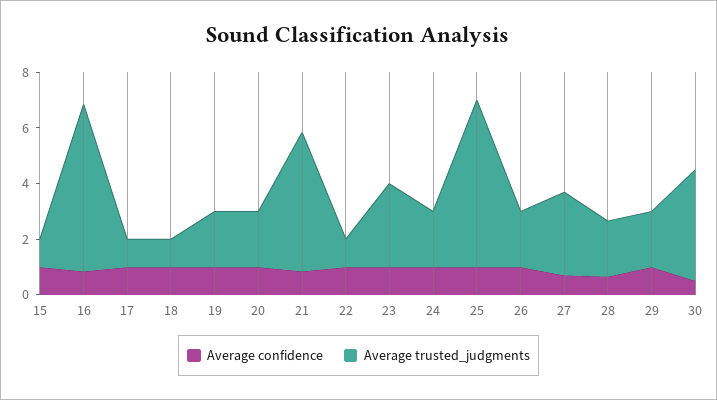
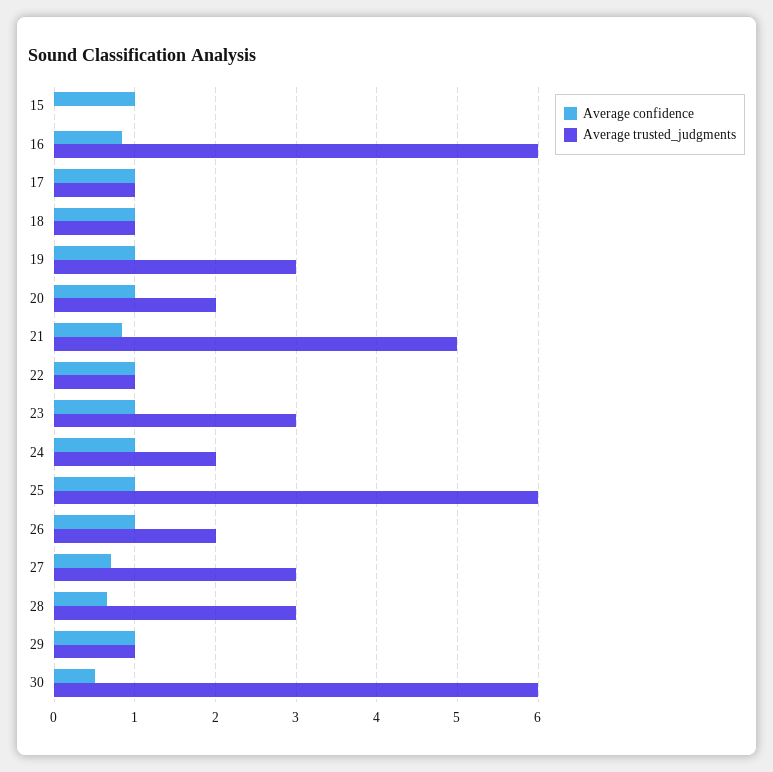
Average trusted_judgments, 15: 1 -> 0
Average trusted_judgments, 19: 2 -> 3
Average trusted_judgments, 28: 2 -> 3
Average trusted_judgments, 29: 2 -> 1
Average trusted_judgments, 30: 4 -> 6

